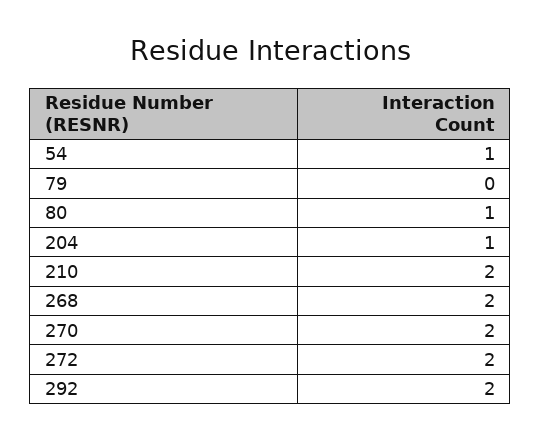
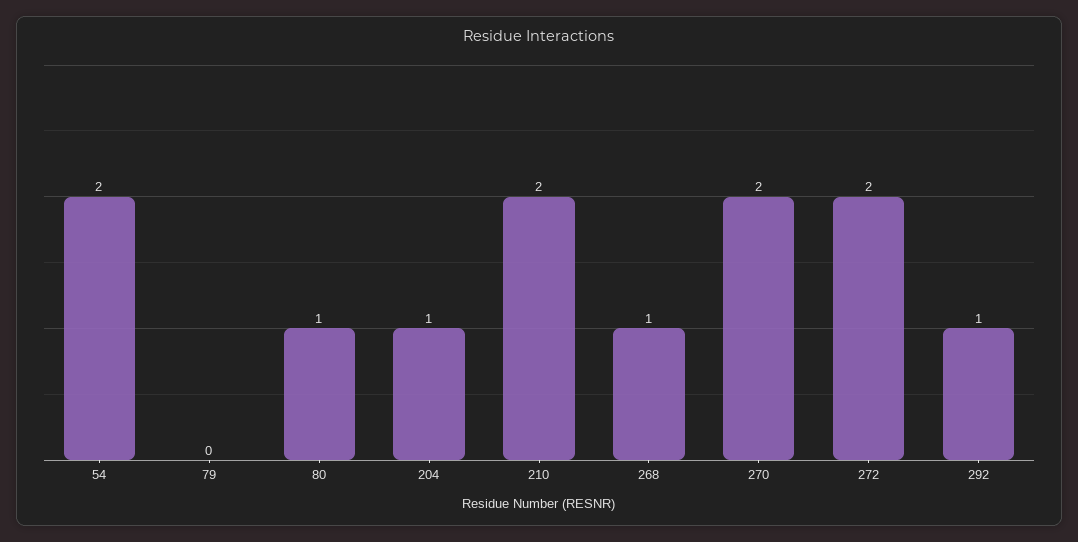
54: 1 -> 2
268: 2 -> 1
292: 2 -> 1

